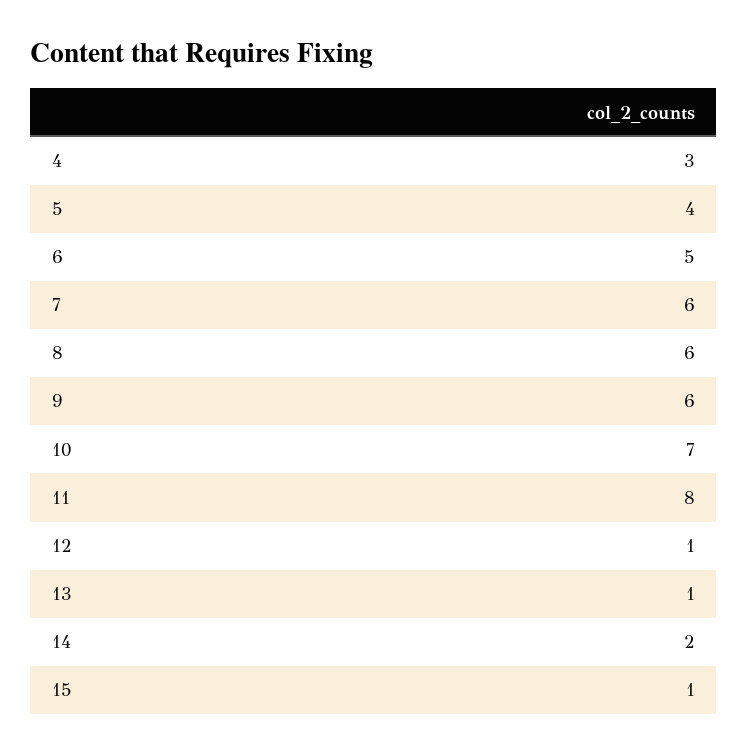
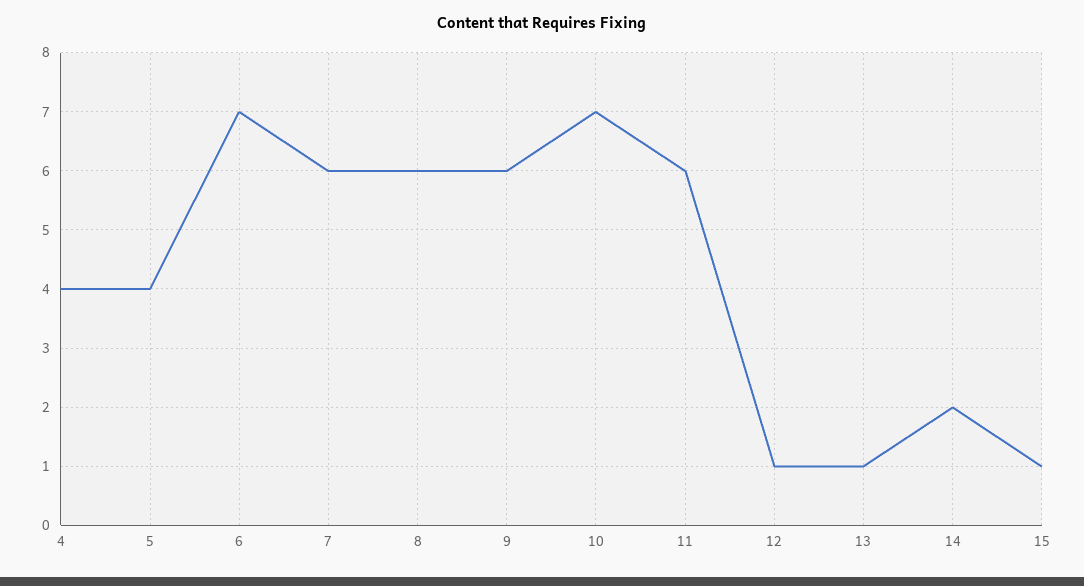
4: 3 -> 4
6: 5 -> 7
11: 8 -> 6

